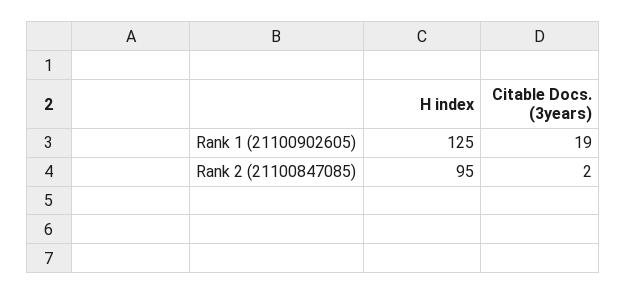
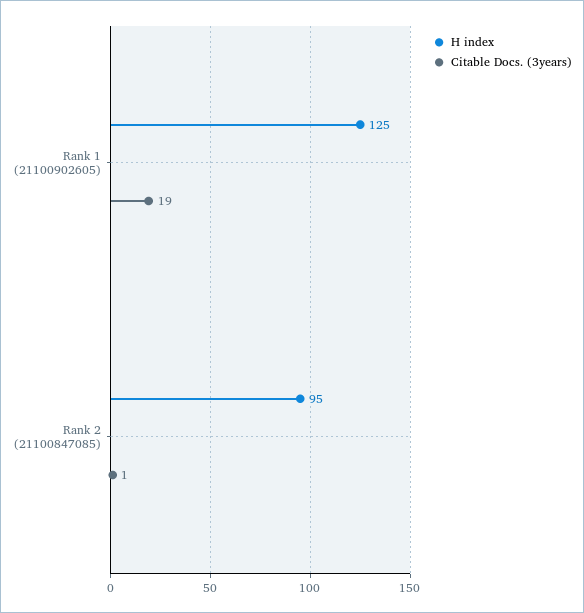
Citable Docs. (3years), Rank 2 (21100847085): 2 -> 1

